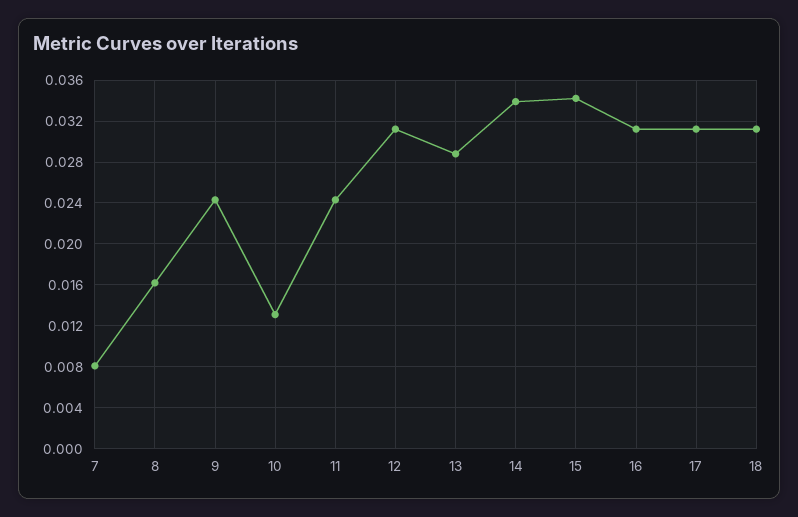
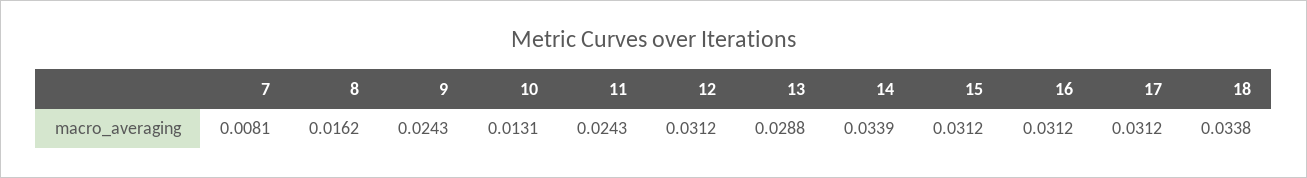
15: 0.034 -> 0.0312
18: 0.031 -> 0.0338

